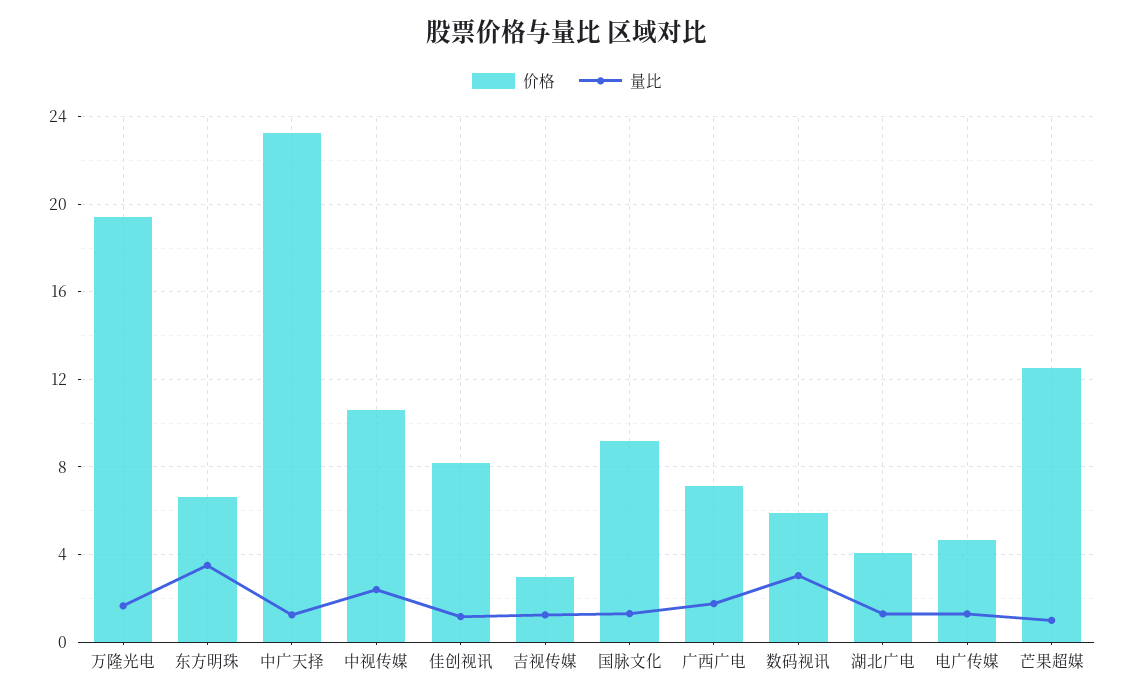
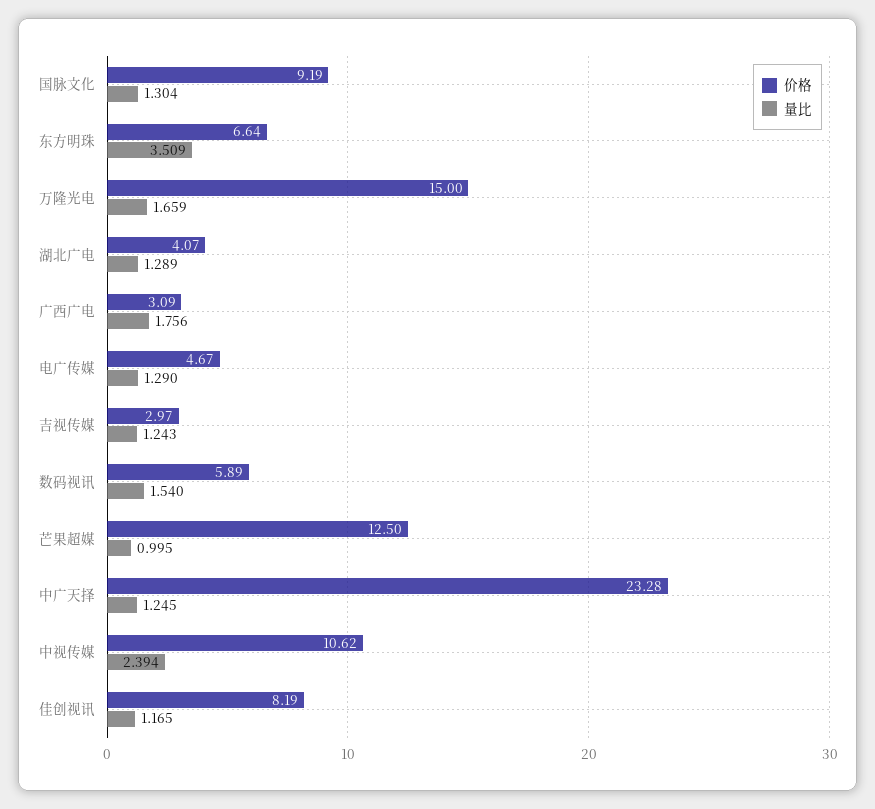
价格, 万隆光电: 19.5 -> 15
价格, 广西广电: 7 -> 3.09
量比, 数码视讯: 3 -> 1.54

